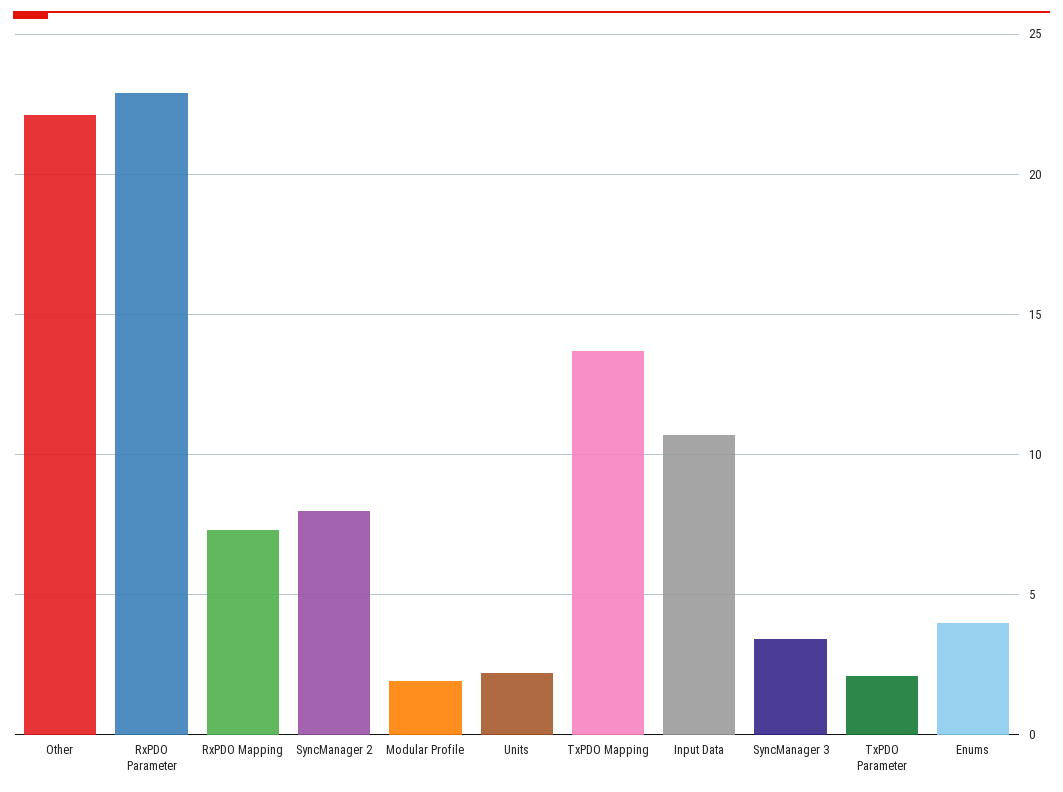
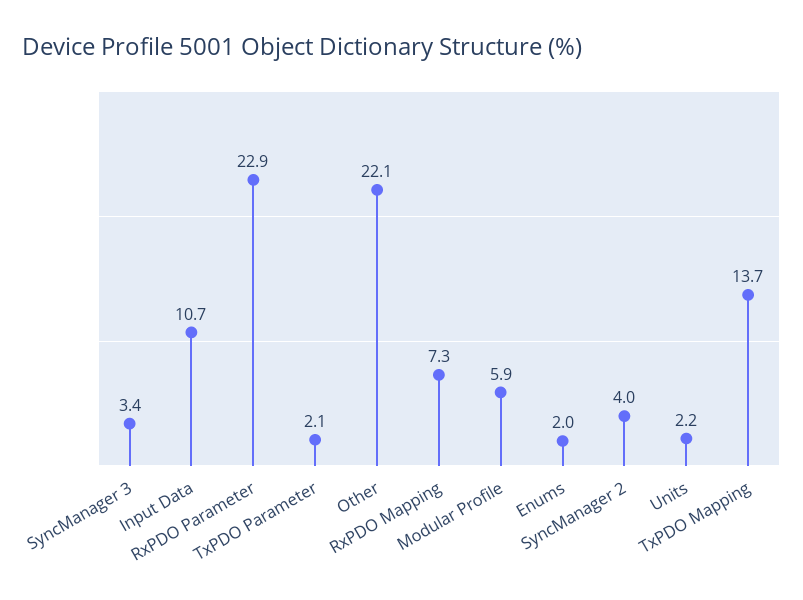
SyncManager 2: 8 -> 4
Modular Profile: 2 -> 5.9
Enums: 4 -> 2

